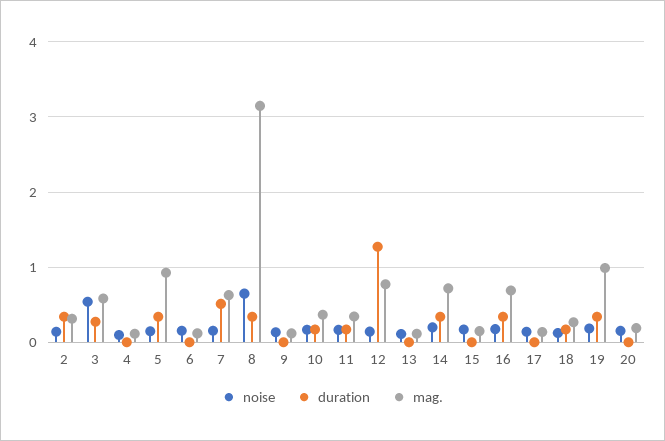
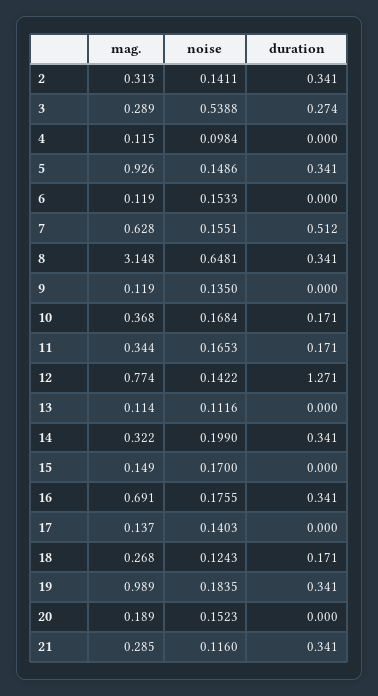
mag., 3: 0.6 -> 0.289
mag., 14: 0.7 -> 0.322
mag., 21: none -> 0.285
noise, 21: none -> 0.116
duration, 21: none -> 0.341

